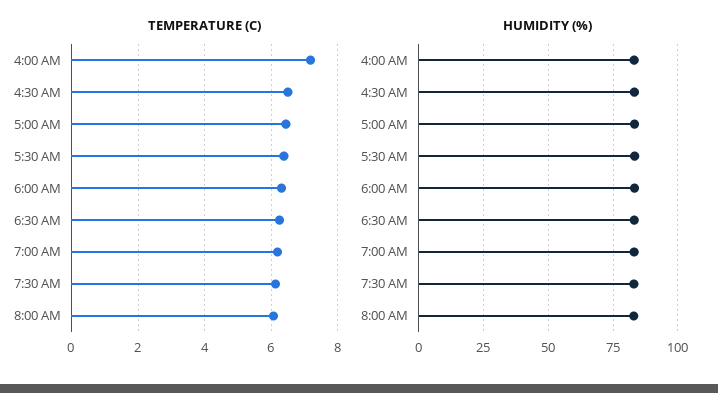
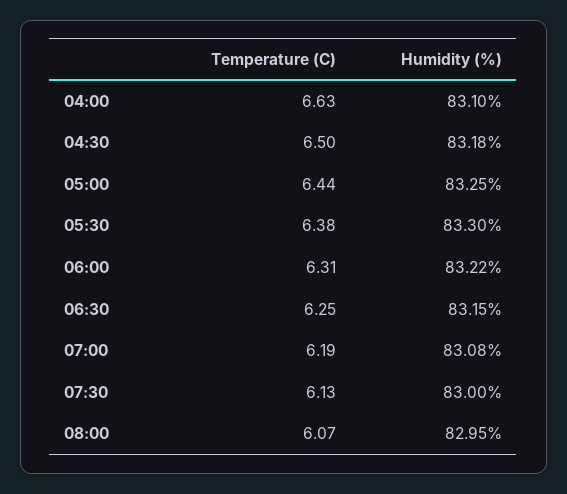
TEMPERATURE (C), 4:00 AM: 7.2 -> 6.63

